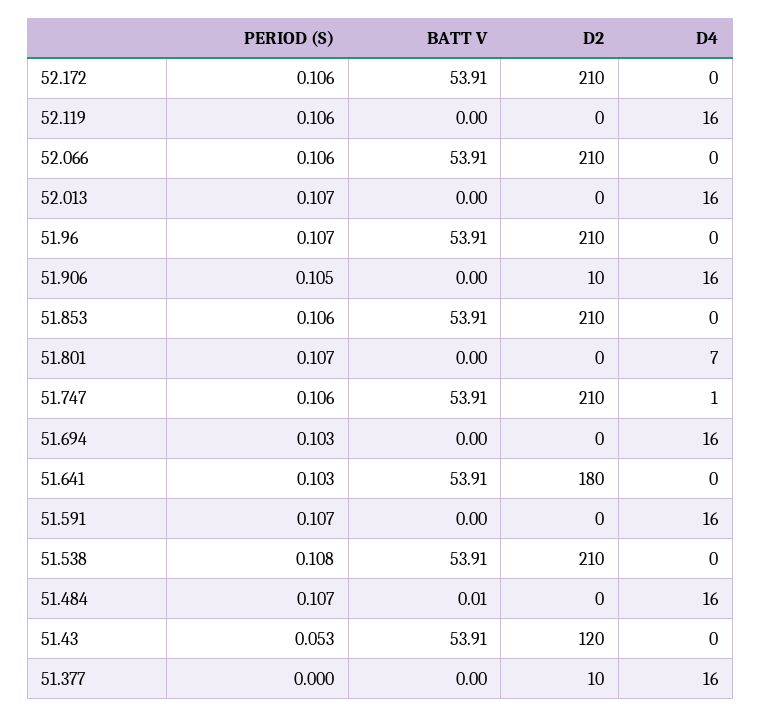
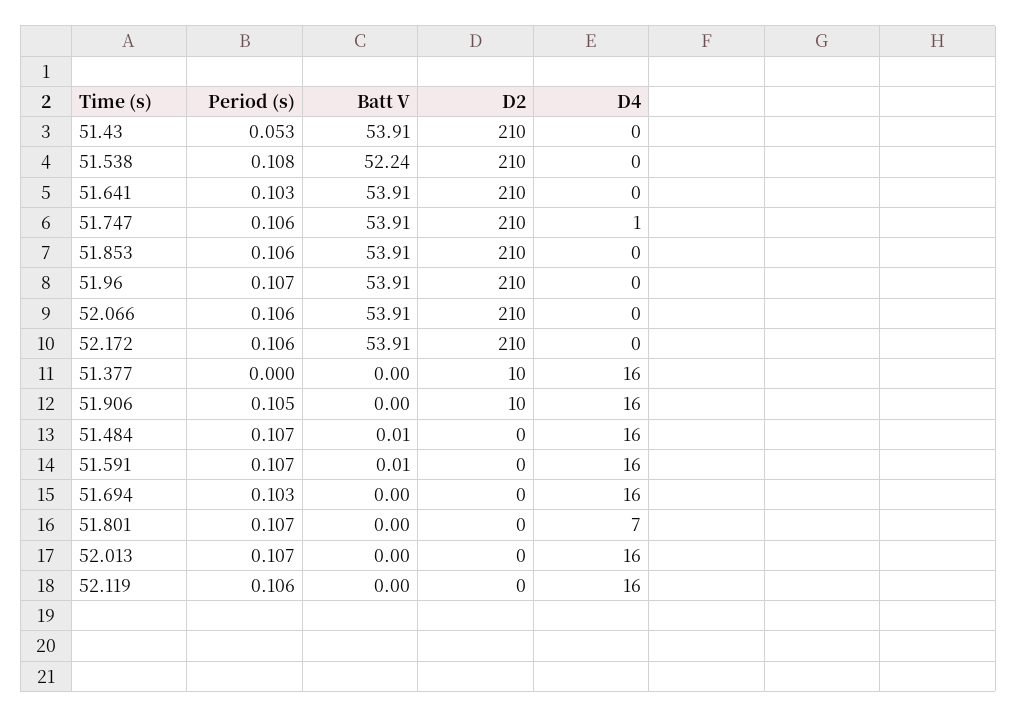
D2, 51.641: 180 -> 210
BATT V, 51.591: 0 -> 0.01
BATT V, 51.538: 53.91 -> 52.24
D2, 51.43: 120 -> 210

